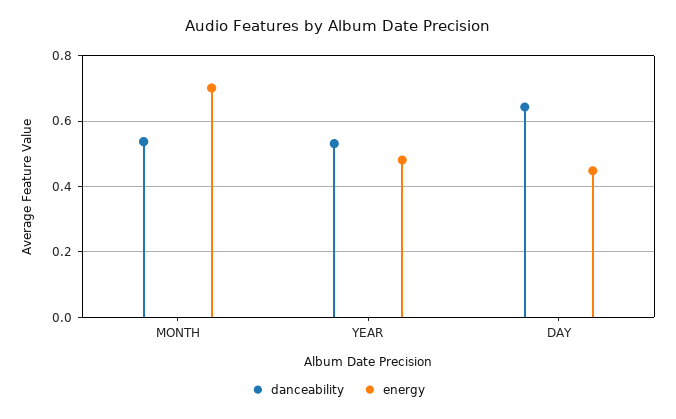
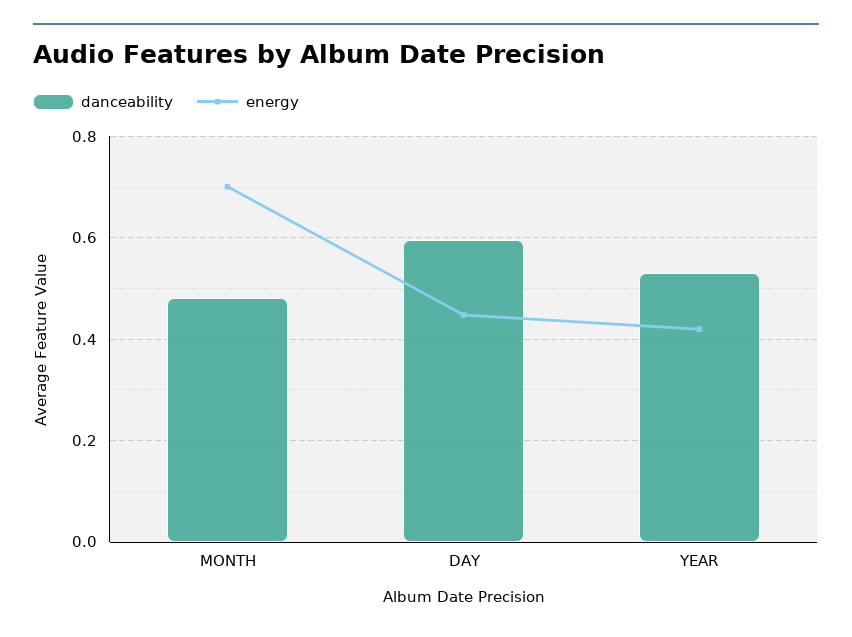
danceability, MONTH: 0.54 -> 0.48
energy, YEAR: 0.48 -> 0.42
danceability, DAY: 0.64 -> 0.6

